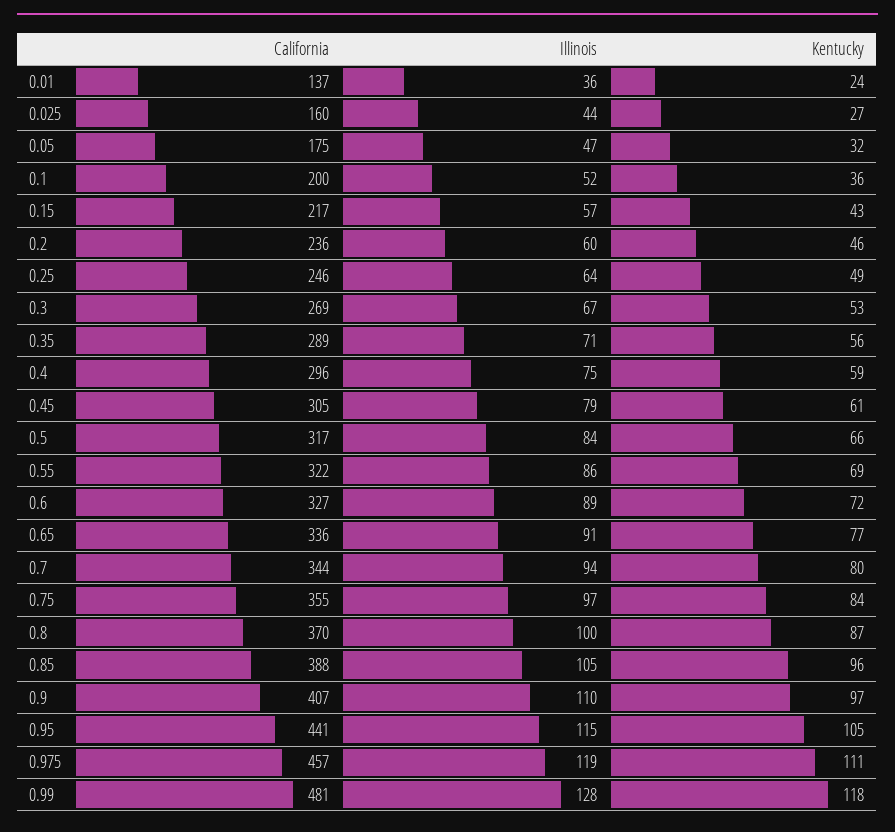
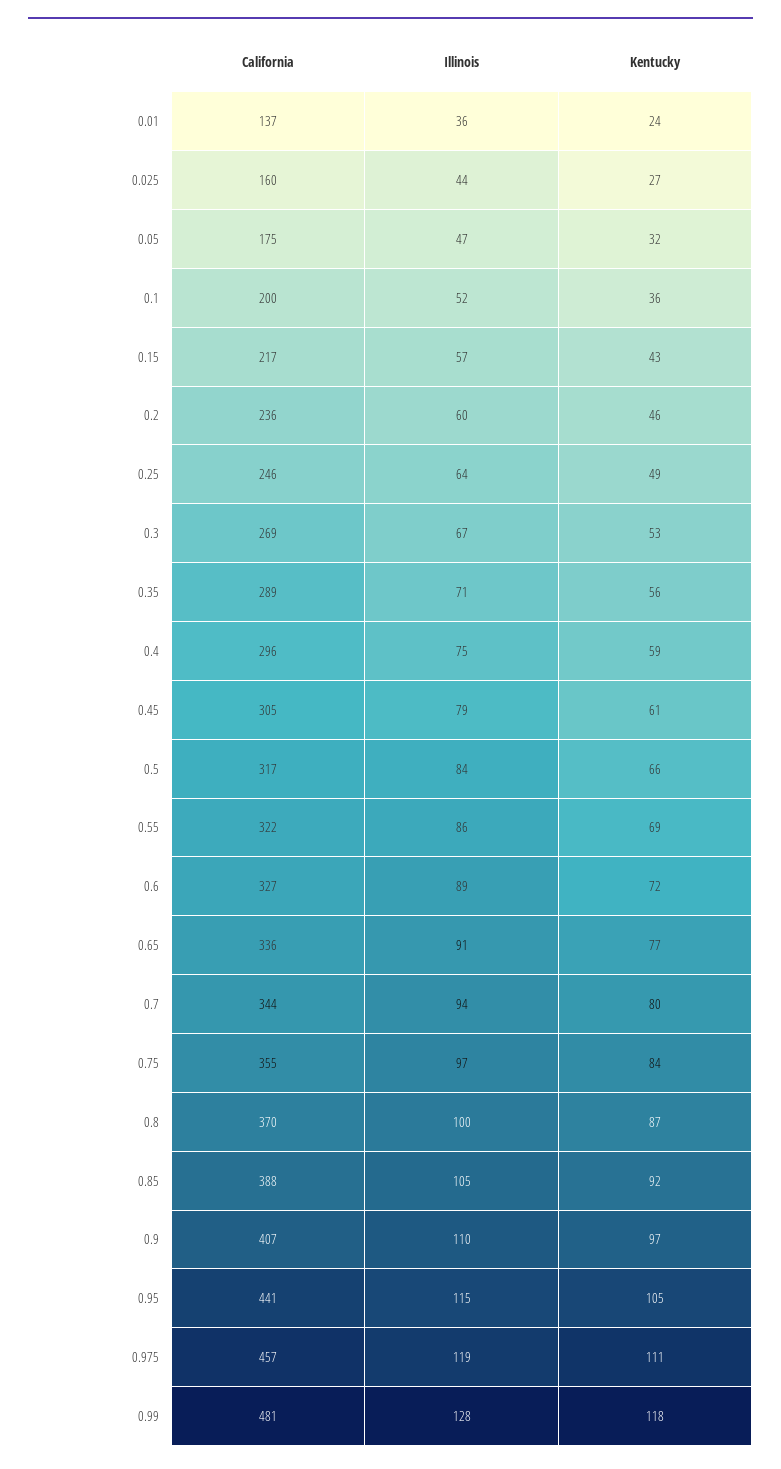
Kentucky, 0.85: 96 -> 92

